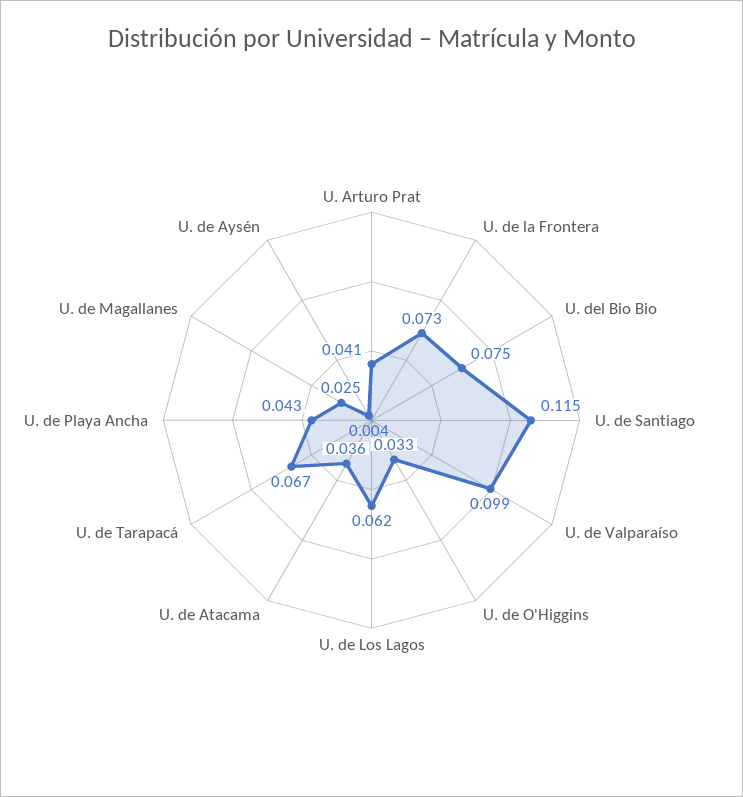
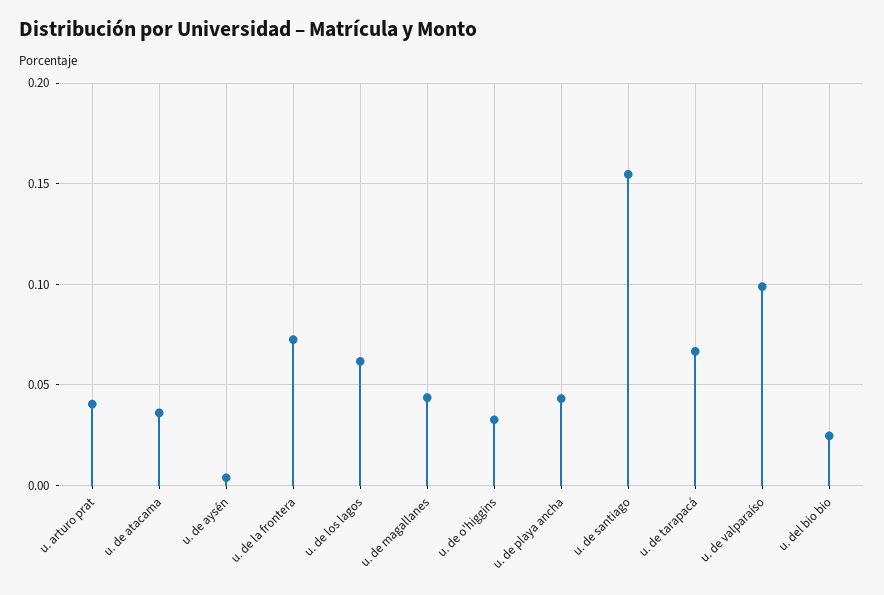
U. del Bio Bio: 0.075 -> 0.025
U. de Santiago: 0.115 -> 0.155
U. de Magallanes: 0.025 -> 0.045

